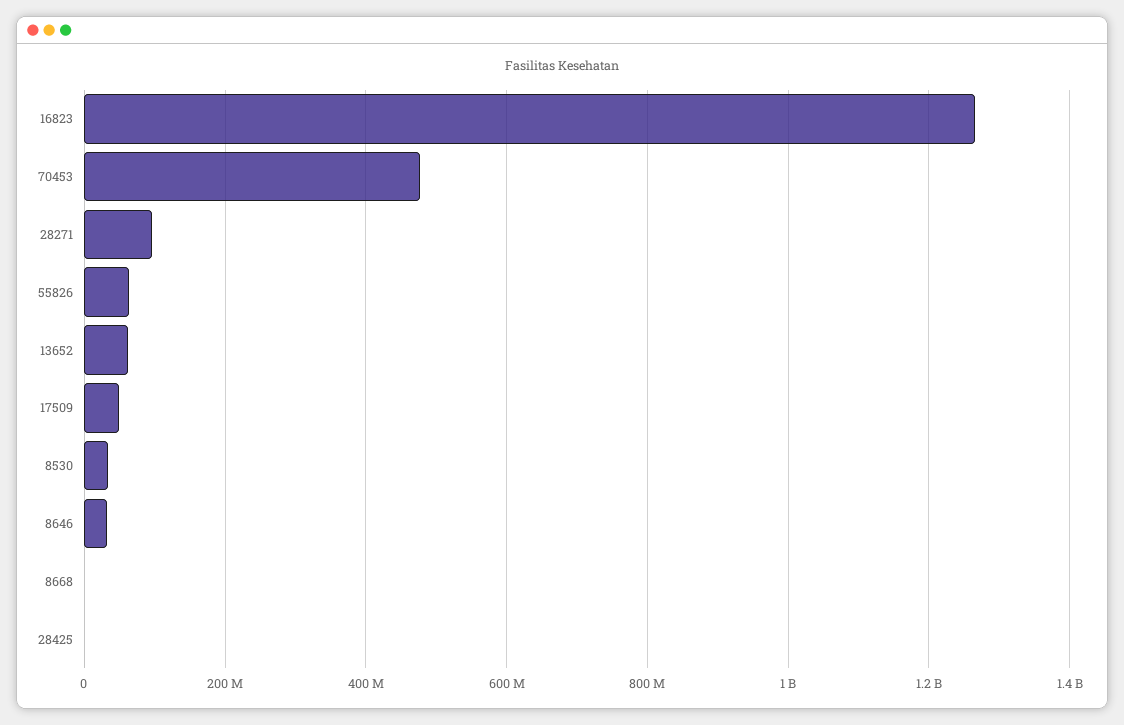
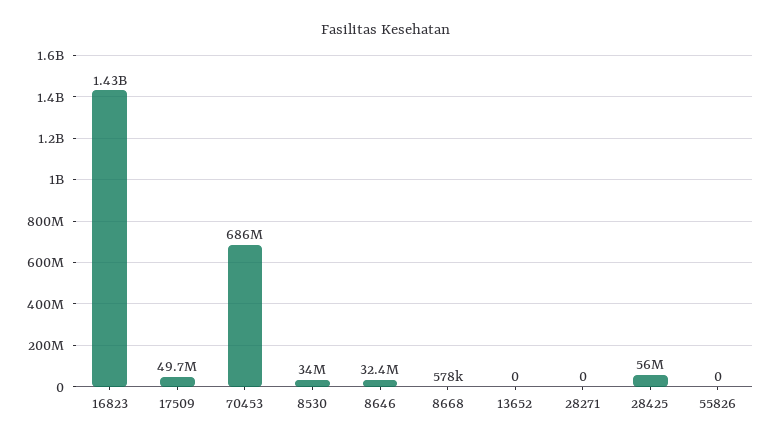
16823: 1260000000 -> 1430000000
70453: 480000000 -> 686000000
28271: 100000000 -> 0
55826: 60000000 -> 0
13652: 60000000 -> 0
28425: 0 -> 56000000

